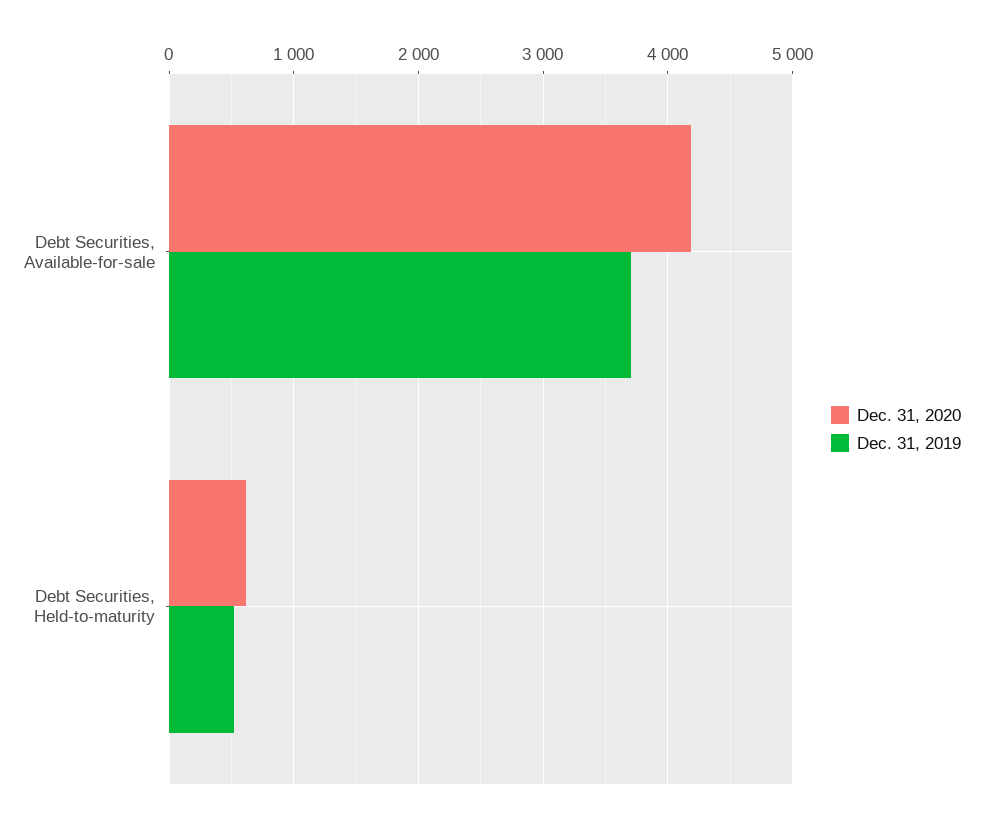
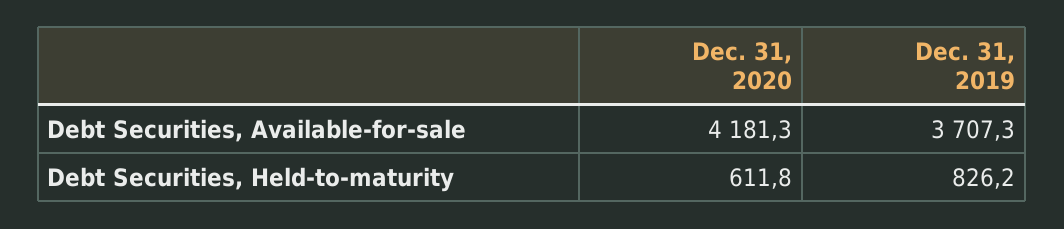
Dec. 31, 2019, Debt Securities, Held-to-maturity: 500 -> 826.2

